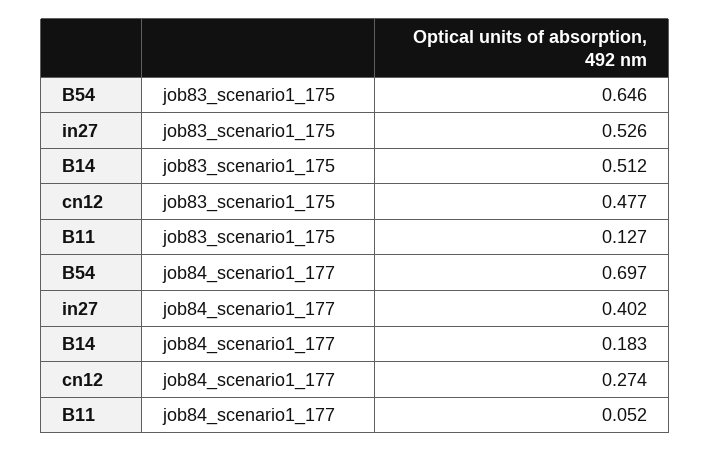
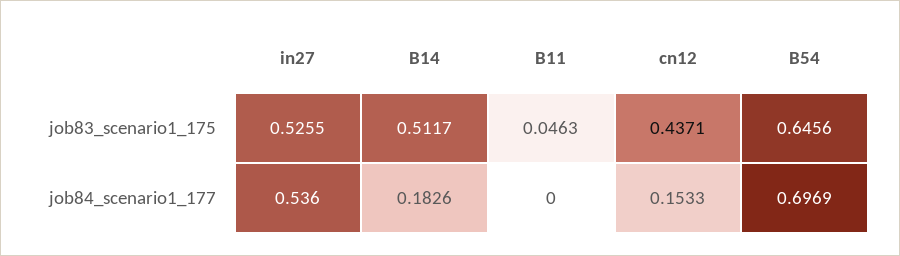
cn12, job83_scenario1_175: 0.477 -> 0.4371
B11, job83_scenario1_175: 0.127 -> 0.0463
in27, job84_scenario1_177: 0.402 -> 0.536
cn12, job84_scenario1_177: 0.274 -> 0.1533
B11, job84_scenario1_177: 0.052 -> 0

